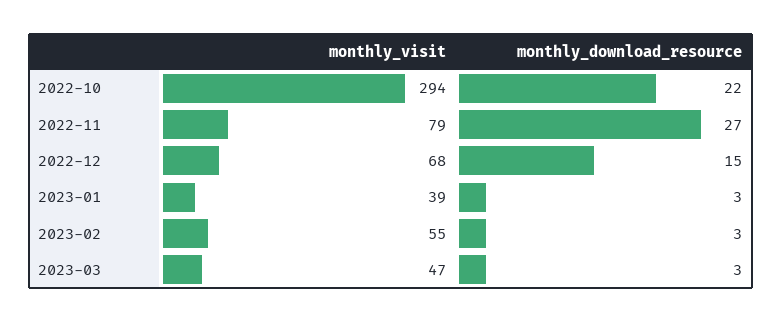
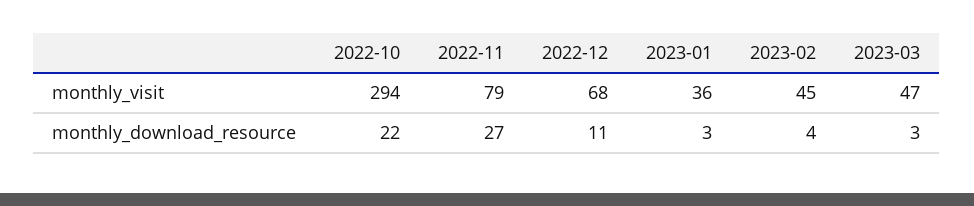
monthly_download_resource, 2022-12: 15 -> 11
monthly_visit, 2023-01: 39 -> 36
monthly_visit, 2023-02: 55 -> 45
monthly_download_resource, 2023-02: 3 -> 4

